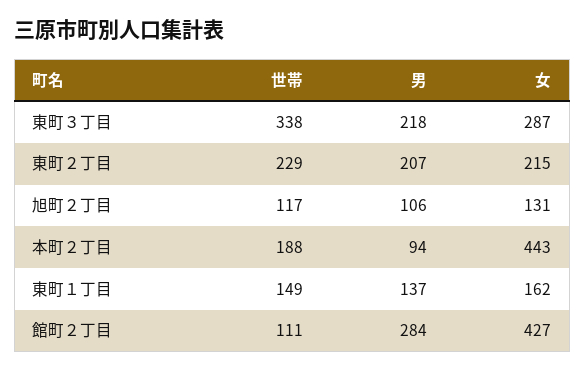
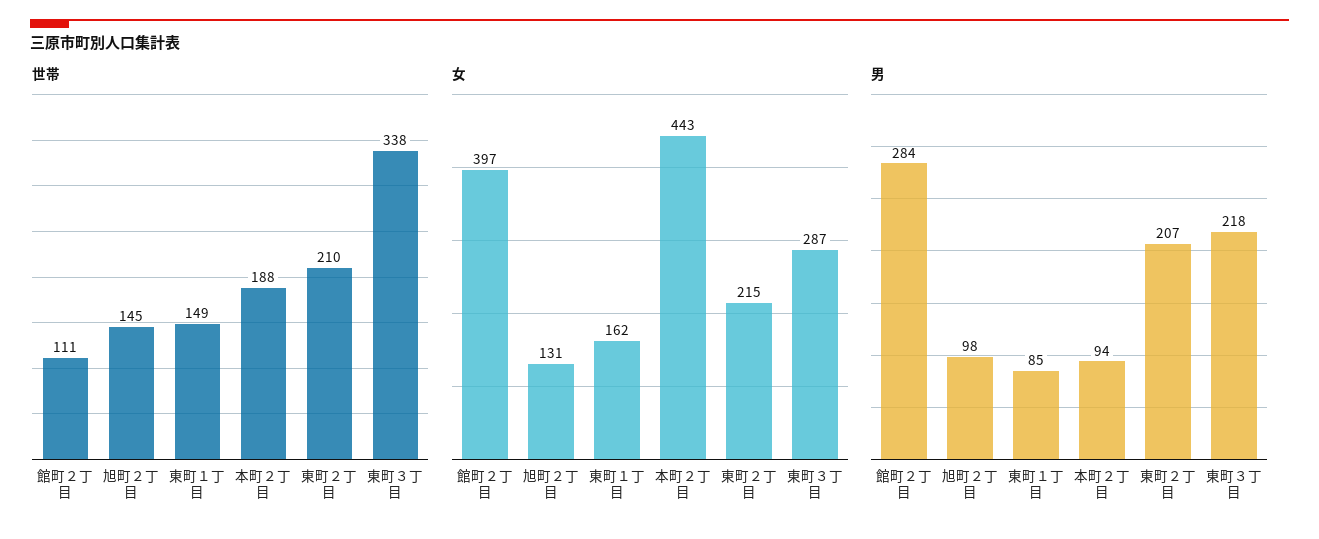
世帯, 東町２丁目: 229 -> 210
世帯, 旭町２丁目: 117 -> 145
男, 旭町２丁目: 106 -> 98
男, 東町１丁目: 137 -> 85
女, 館町２丁目: 427 -> 397

